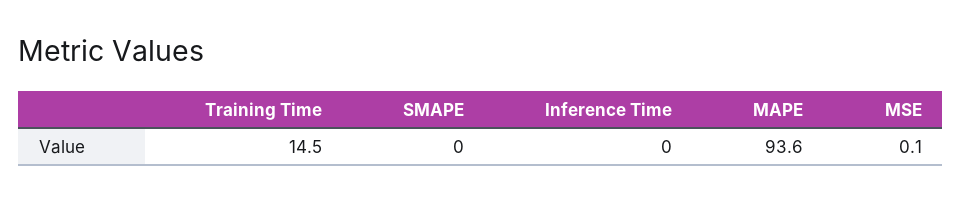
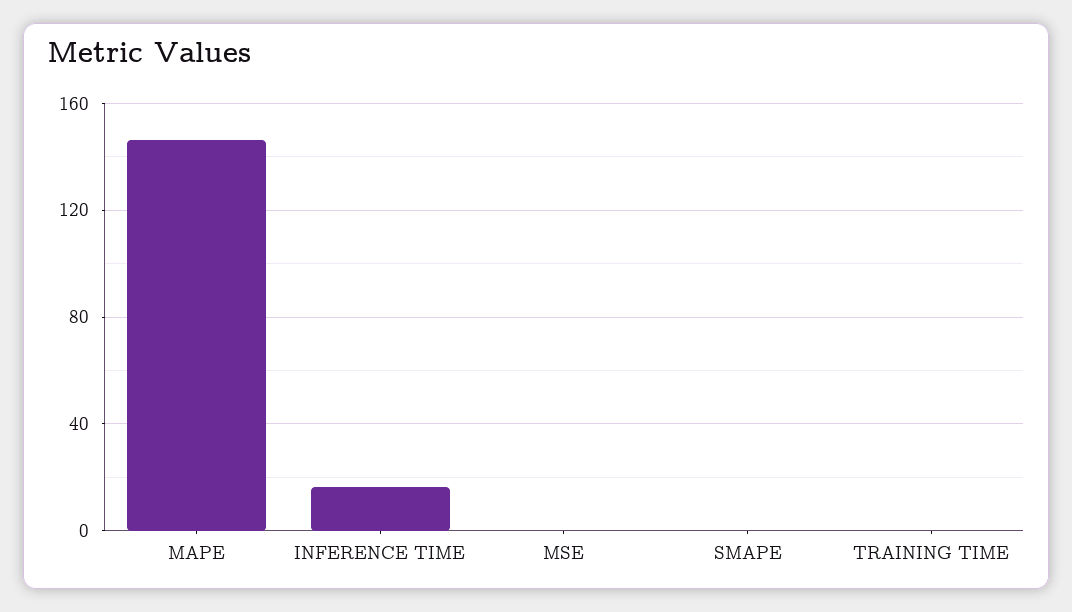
Training Time: 14.5 -> 0
Inference Time: 0 -> 15
MAPE: 93.6 -> 145

